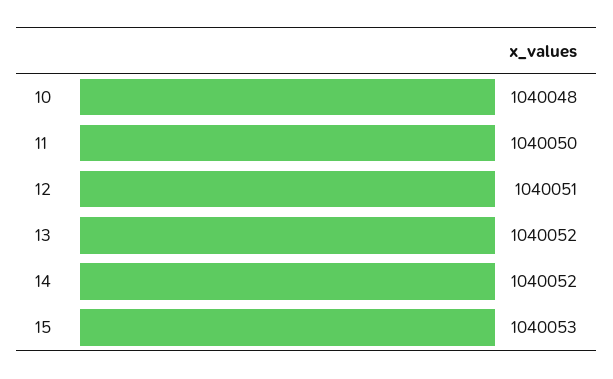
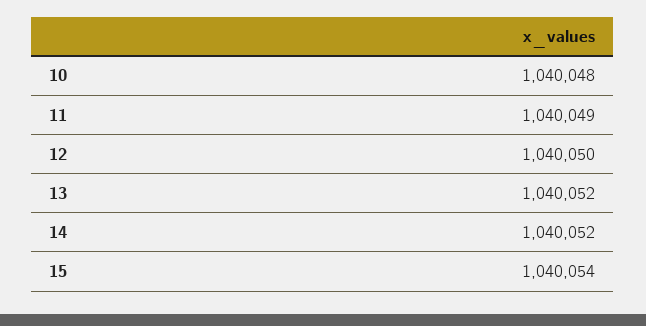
11: 1040050 -> 1040049
12: 1040051 -> 1040050
15: 1040053 -> 1040054

